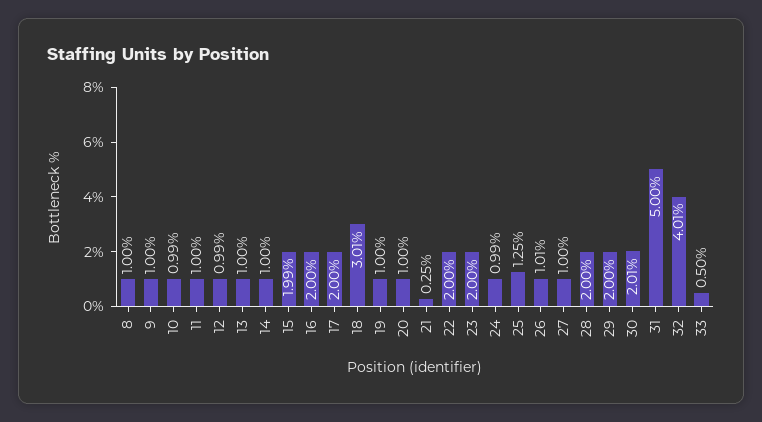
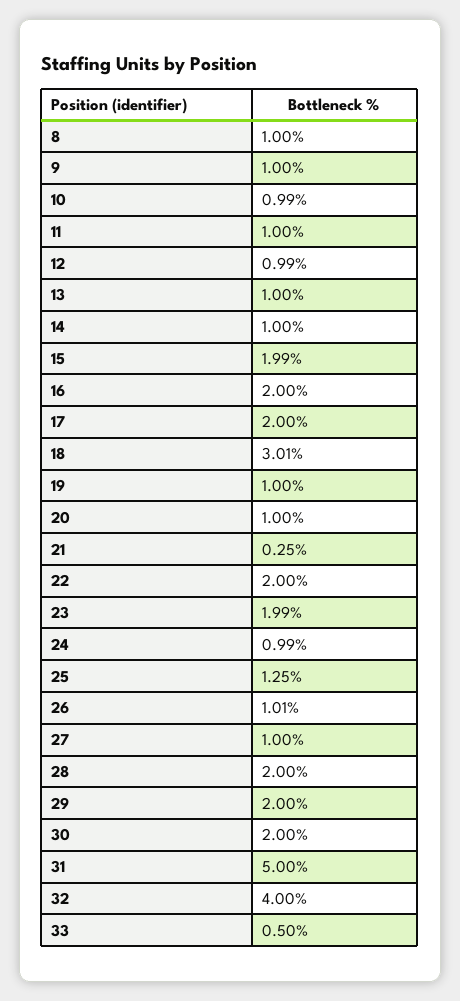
23: 2 -> 1.99
30: 2.01 -> 2
32: 4.01 -> 4

